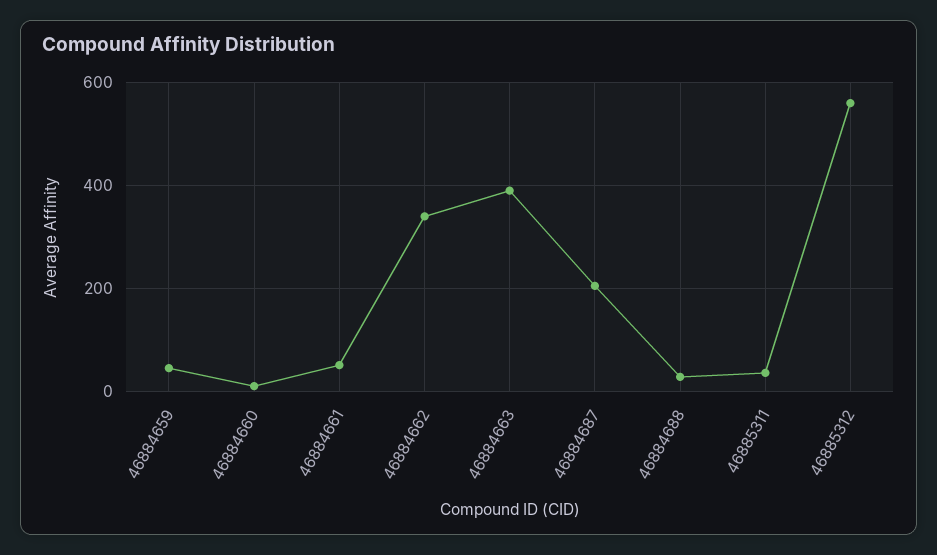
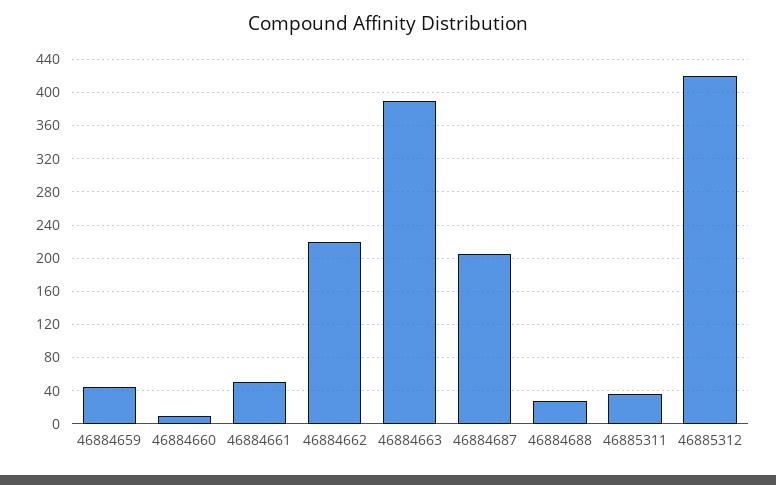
46884662: 340 -> 220
46885312: 560 -> 420

